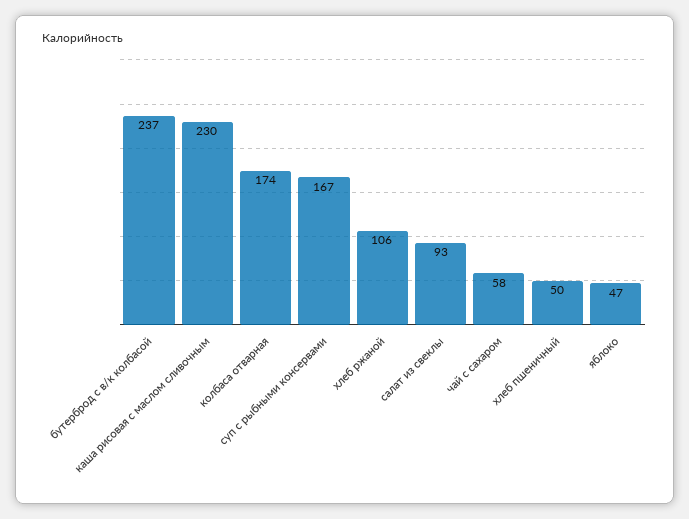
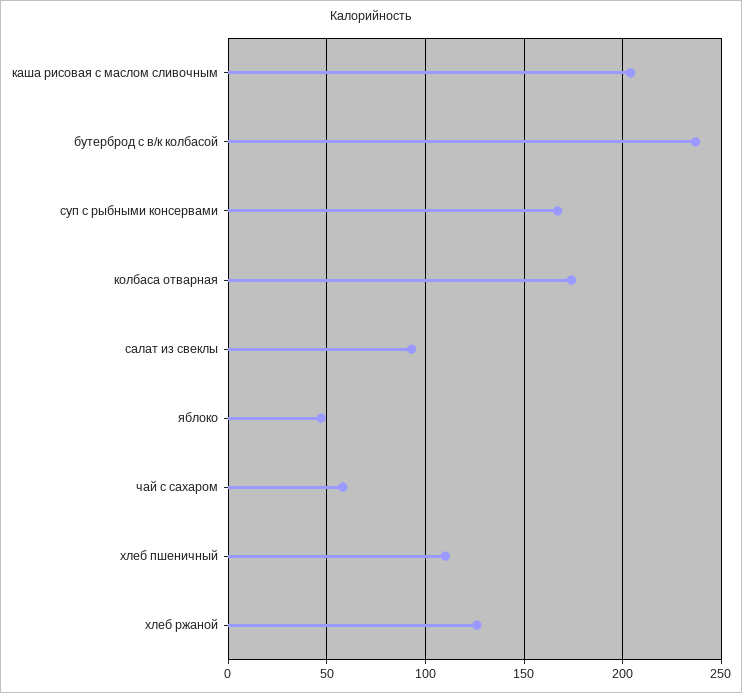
каша рисовая с маслом сливочным: 230 -> 205
хлеб ржаной: 106 -> 125
хлеб пшеничный: 50 -> 110

